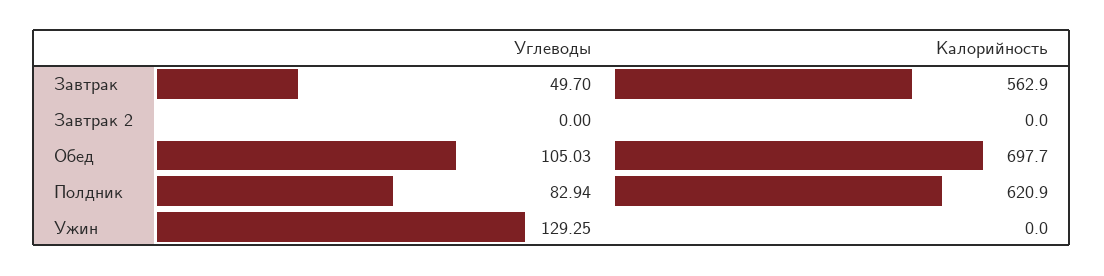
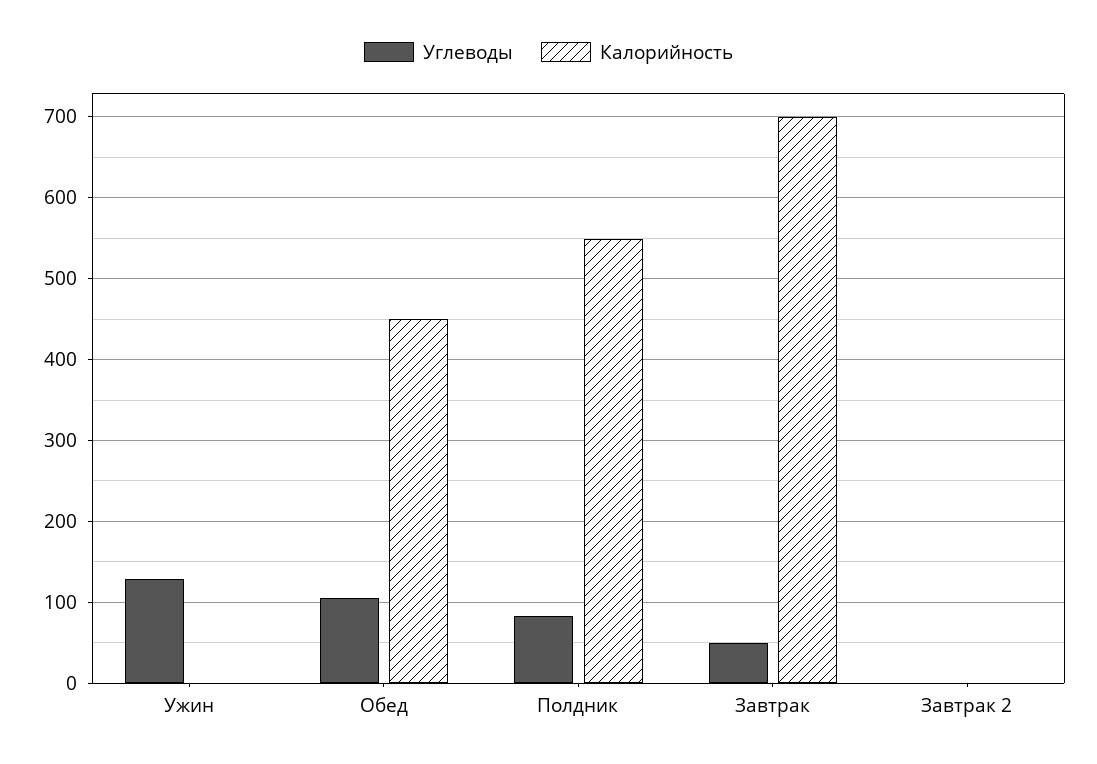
Калорийность, Завтрак: 562.9 -> 700
Калорийность, Обед: 697.7 -> 450
Калорийность, Полдник: 620.9 -> 550

